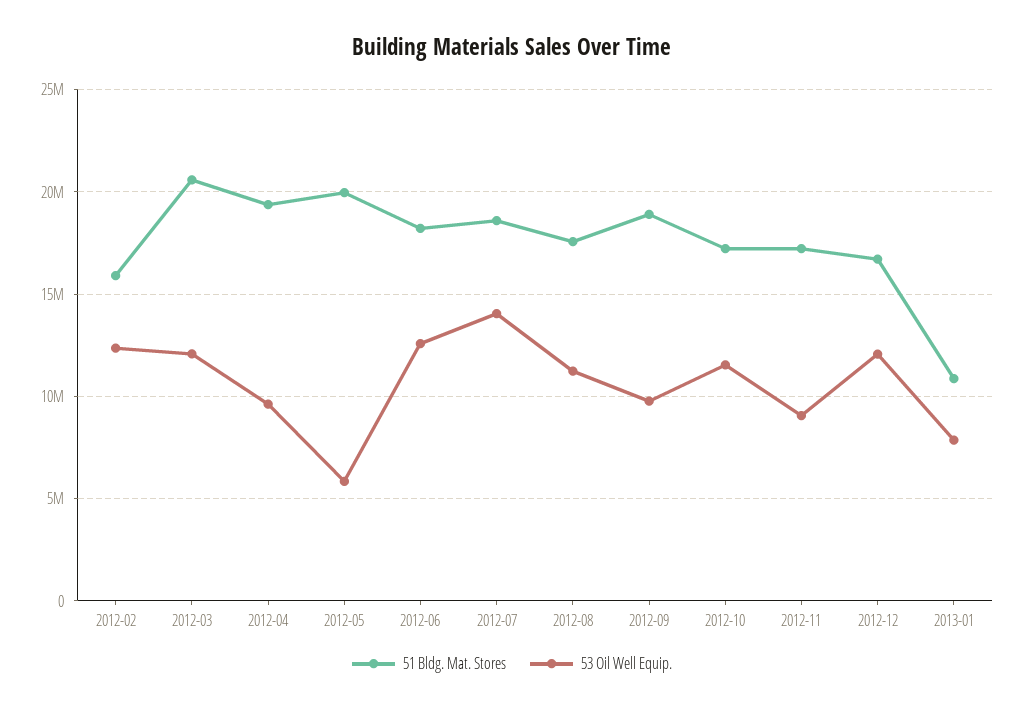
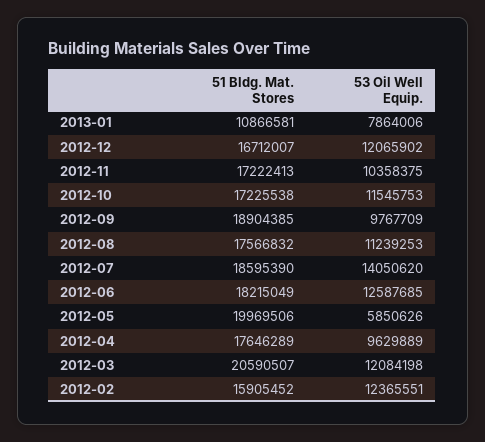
51 Bldg. Mat. Stores, 2012-04: 19500000 -> 17646289
53 Oil Well Equip., 2012-11: 9000000 -> 10358375

